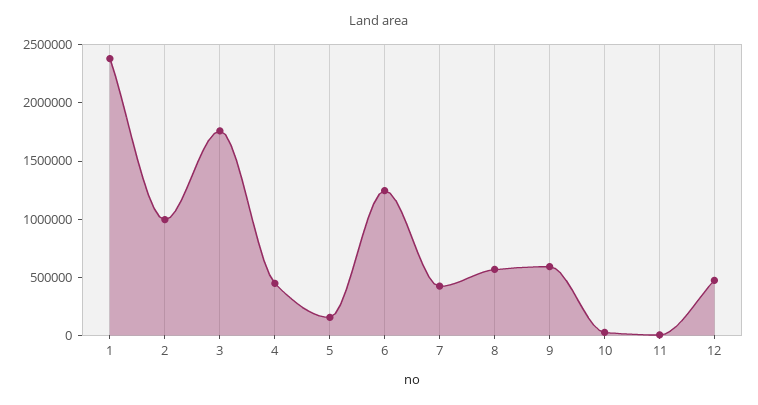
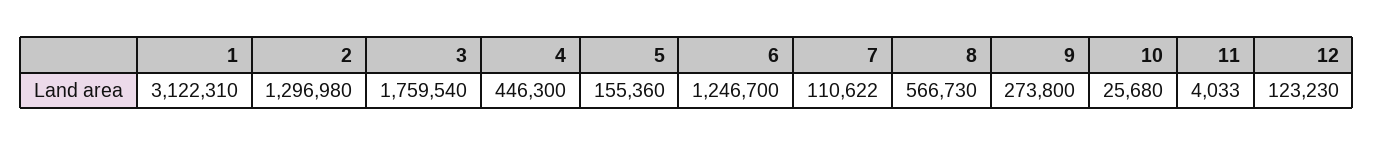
1: 2400000 -> 3122310
2: 1000000 -> 1296980
7: 400000 -> 110622
9: 600000 -> 273800
12: 500000 -> 123230

